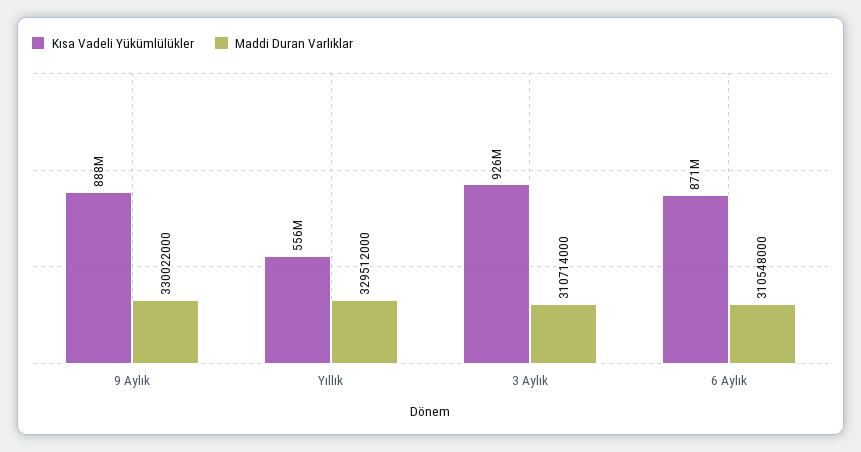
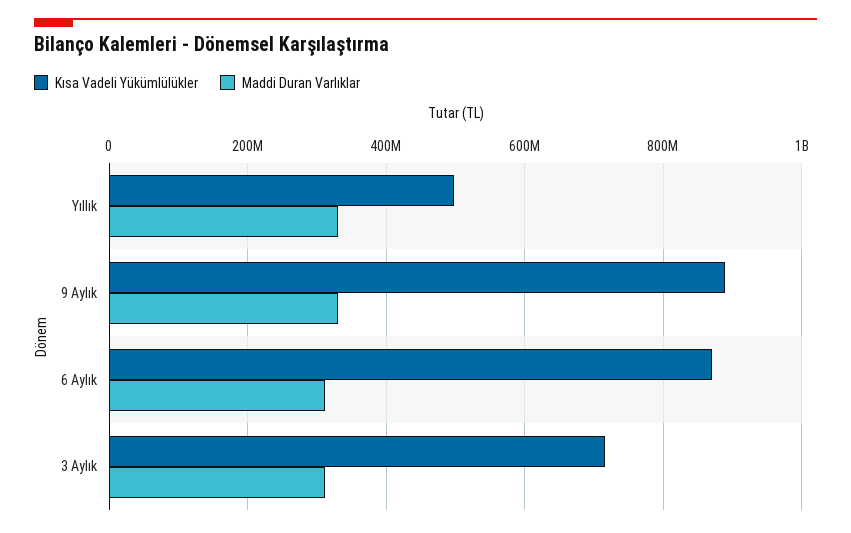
Kısa Vadeli Yükümlülükler, Yıllık: 556000000 -> 500000000
Kısa Vadeli Yükümlülükler, 3 Aylık: 926000000 -> 720000000

